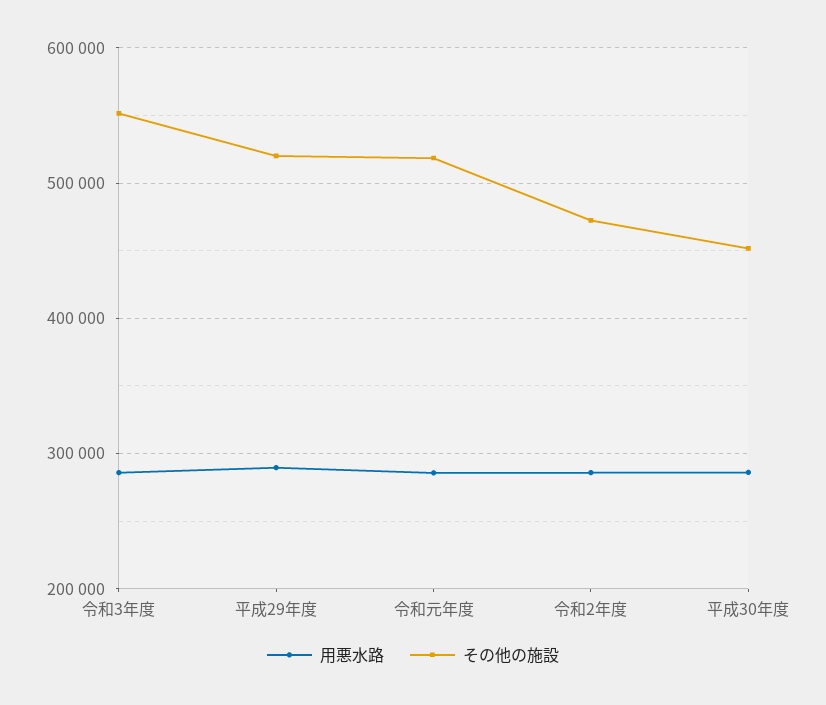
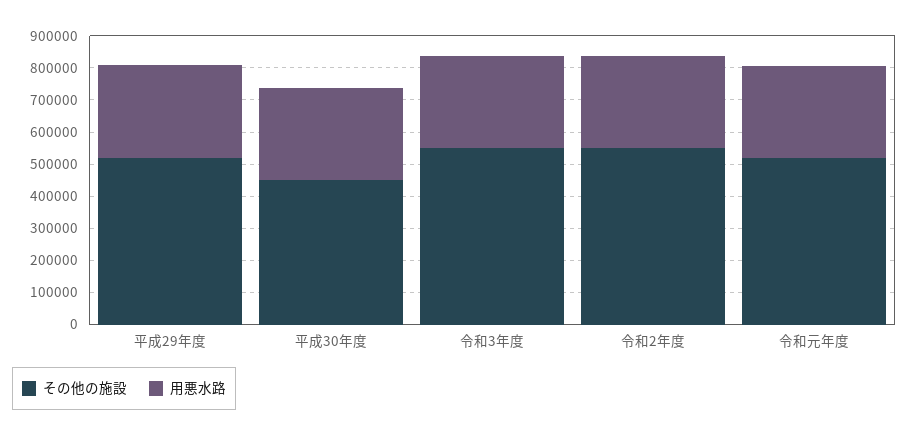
その他の施設, 令和2年度: 470000 -> 550000

